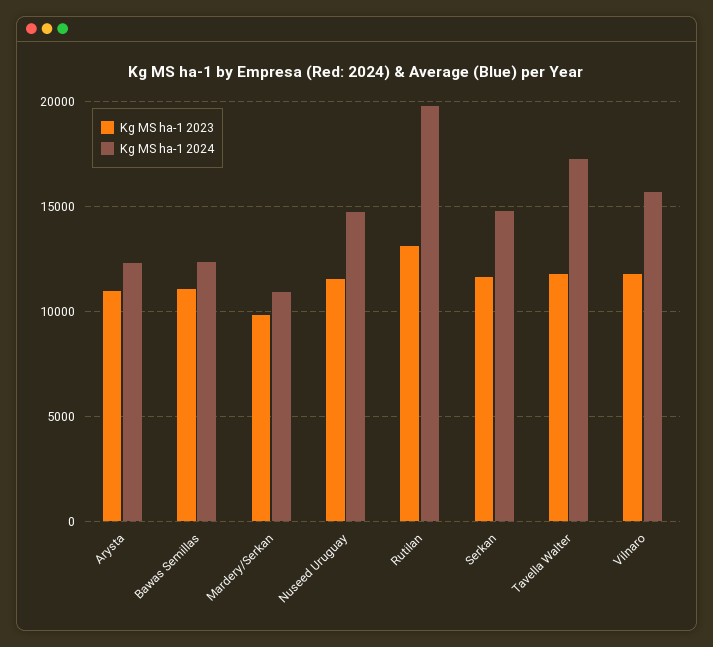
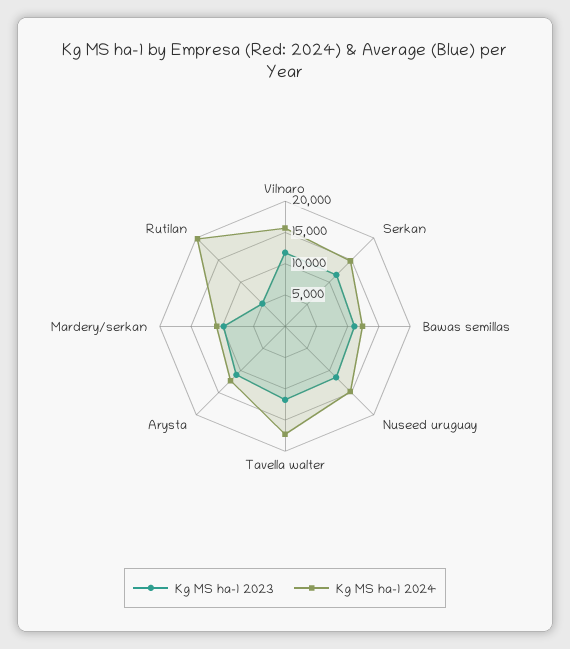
Kg MS ha-1 2023, Rutilan: 13000 -> 5000

